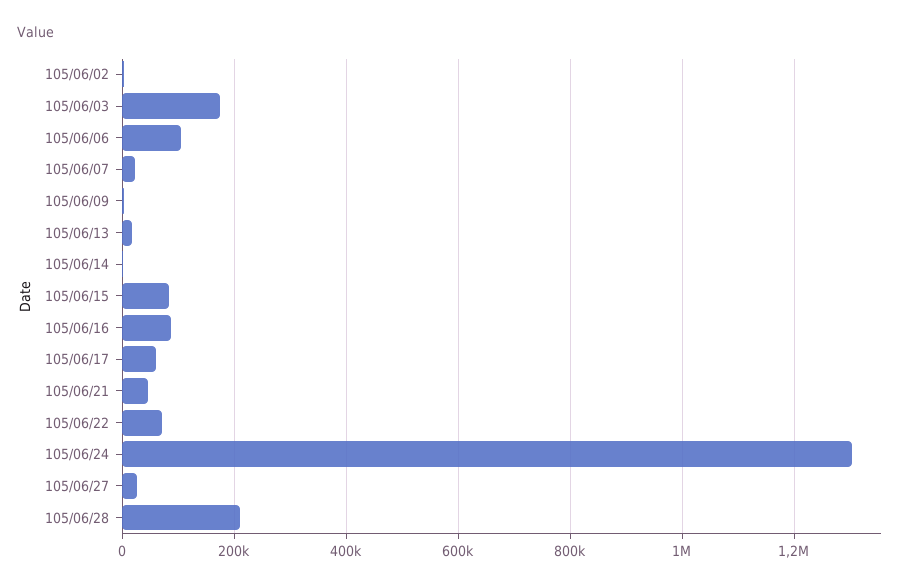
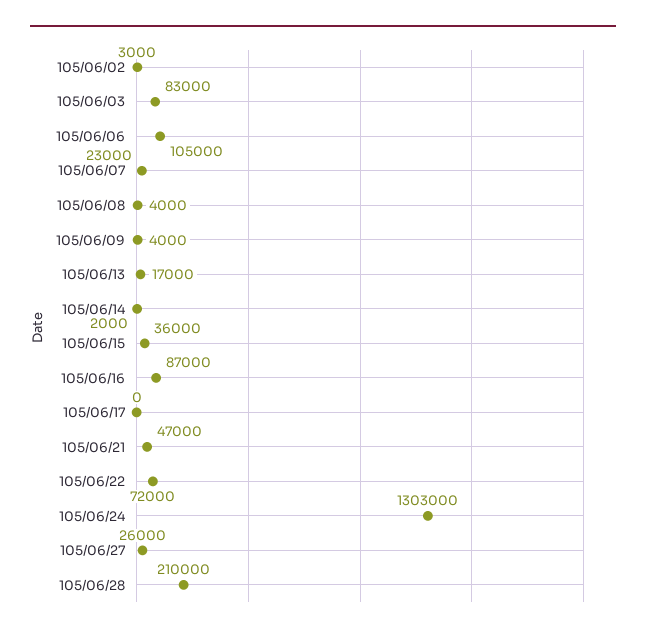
105/06/03: 180000 -> 83000
105/06/15: 80000 -> 36000
105/06/17: 60000 -> 0
105/06/08: none -> 4000

